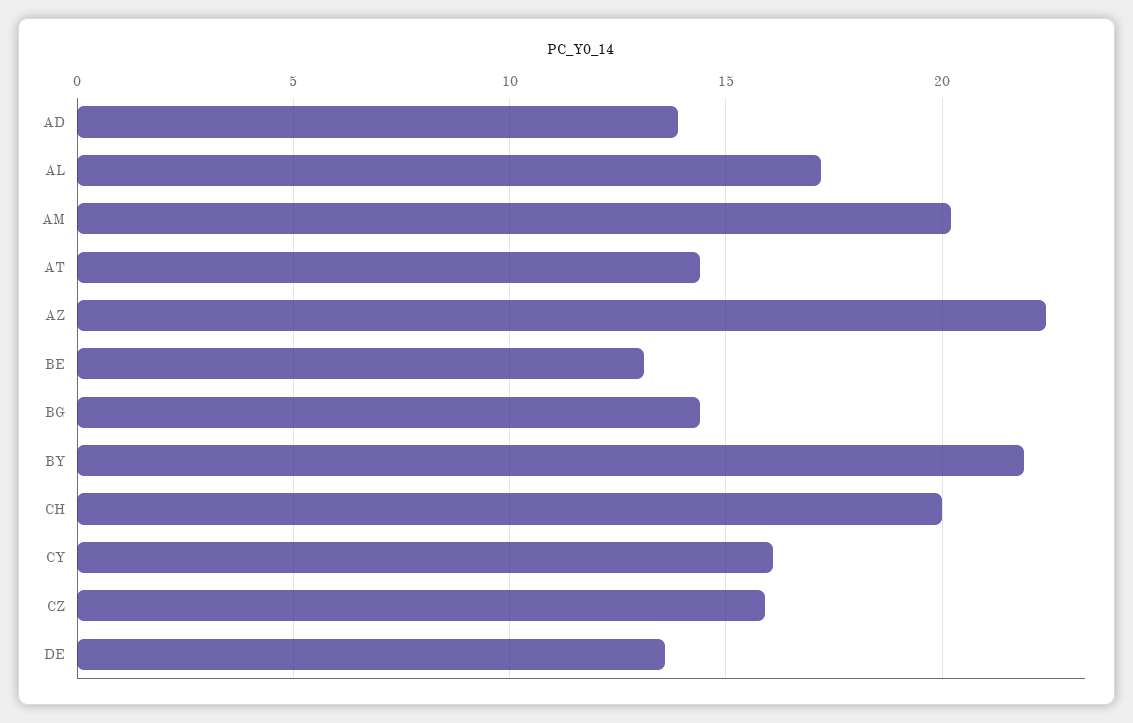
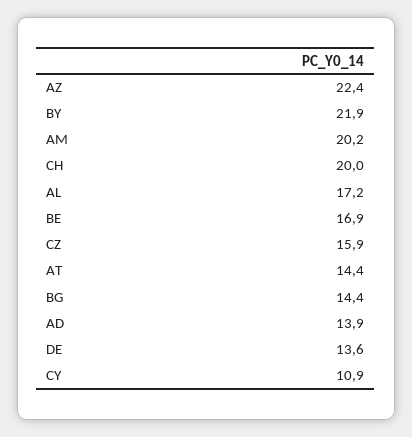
BE: 13 -> 16.9
CY: 16 -> 10.9

